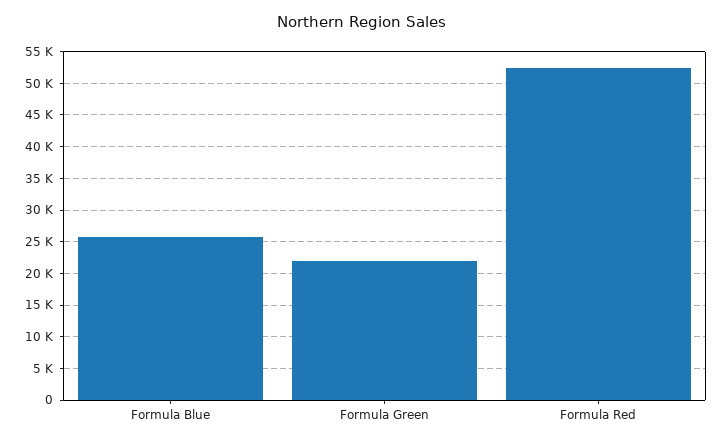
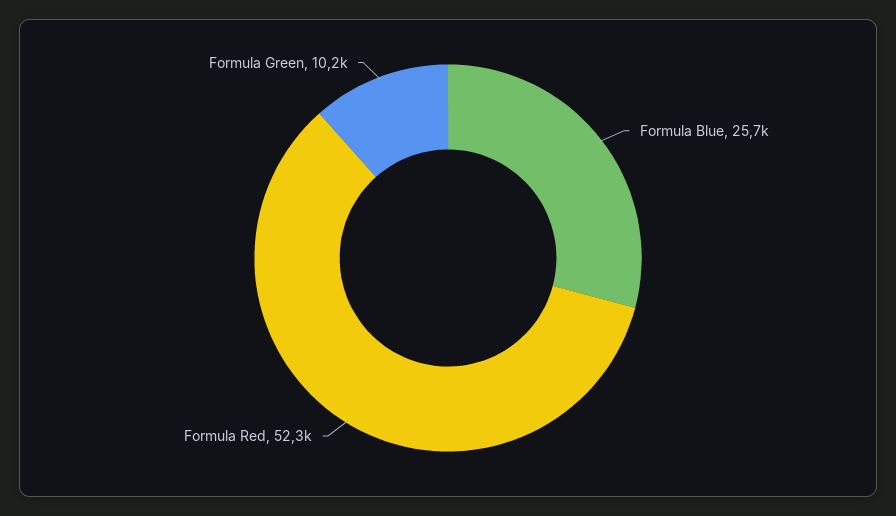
Formula Green: 22000 -> 10200

